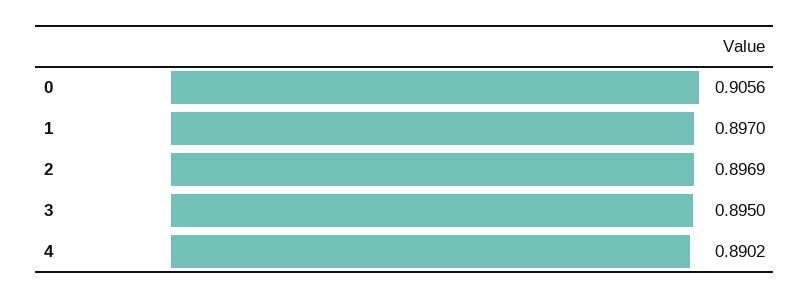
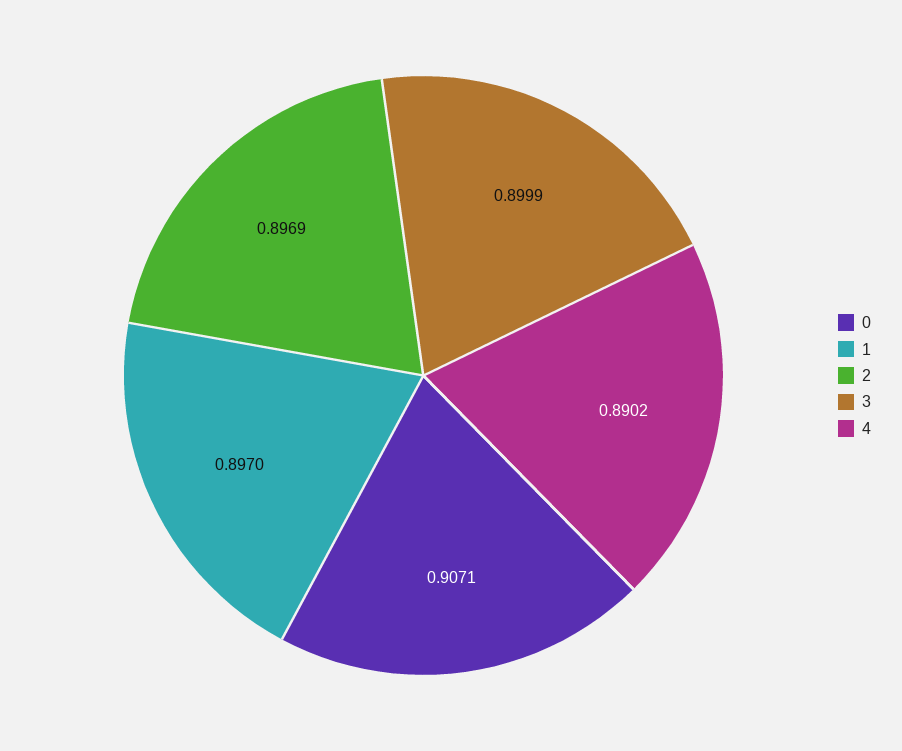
0: 0.9056 -> 0.9071
3: 0.895 -> 0.8999

